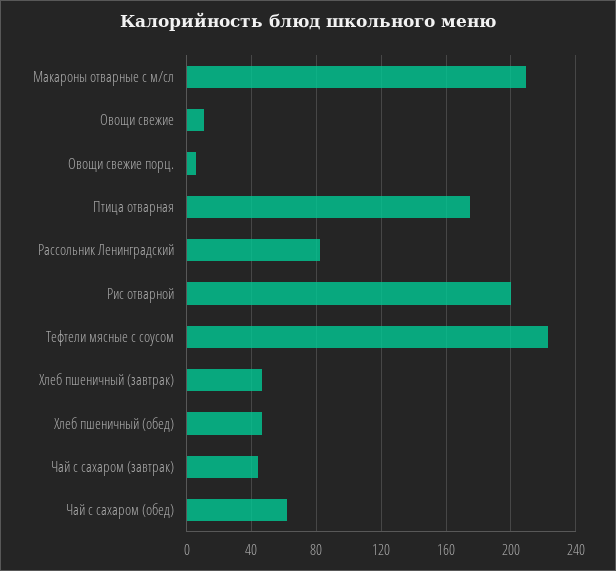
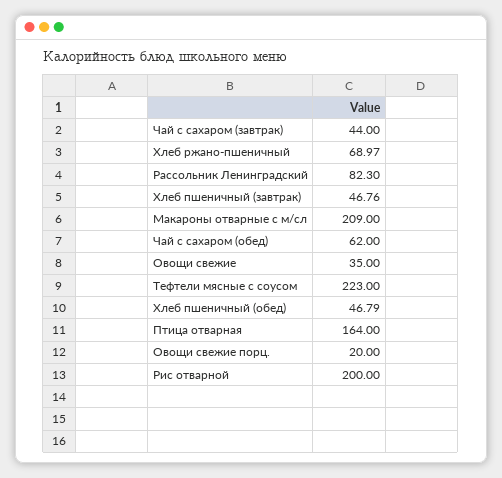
Овощи свежие: 10 -> 35
Овощи свежие порц.: 5 -> 20
Птица отварная: 175 -> 164
Хлеб ржано-пшеничный: none -> 68.97

